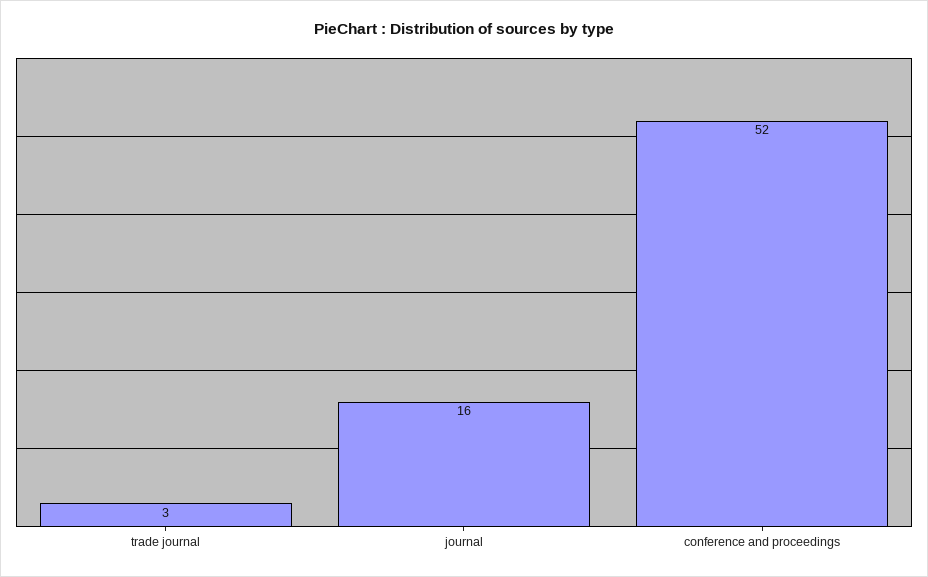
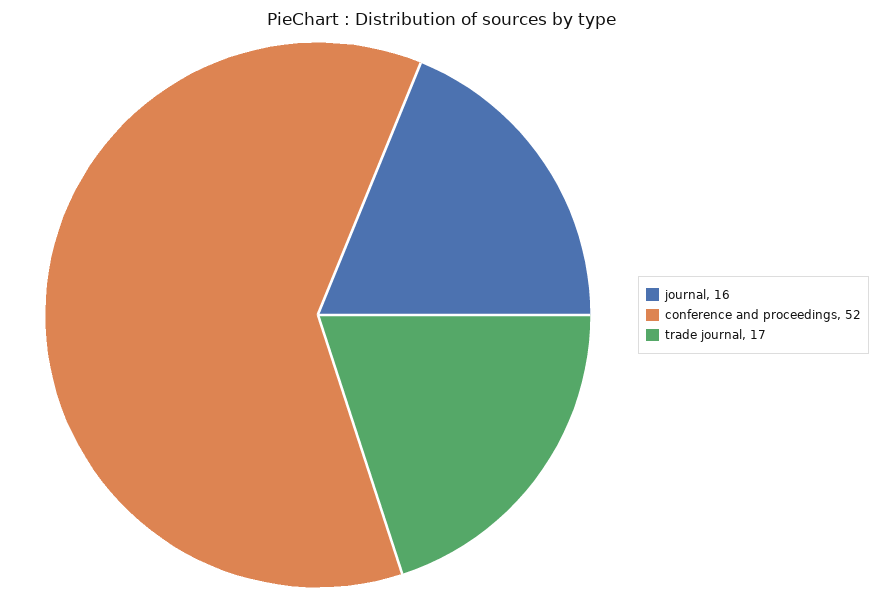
trade journal: 3 -> 17

